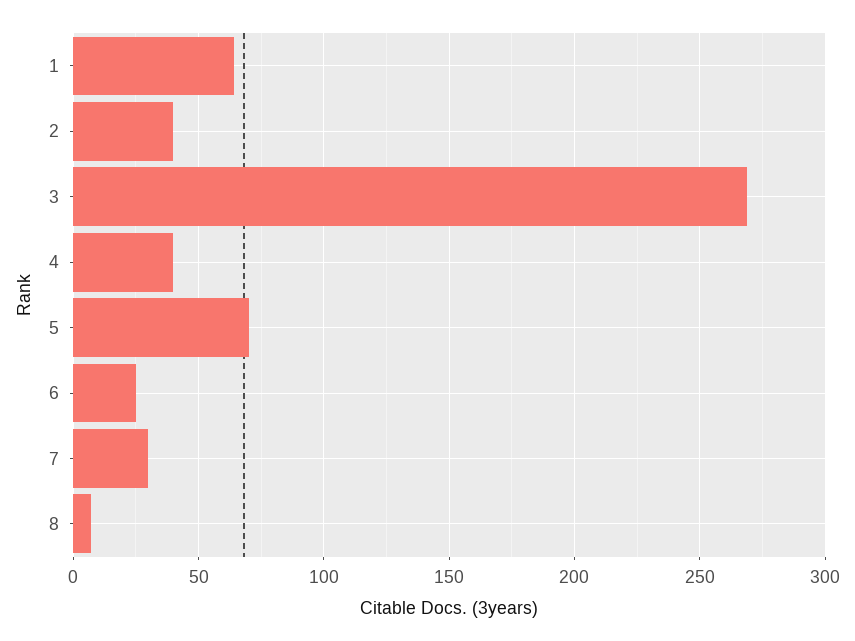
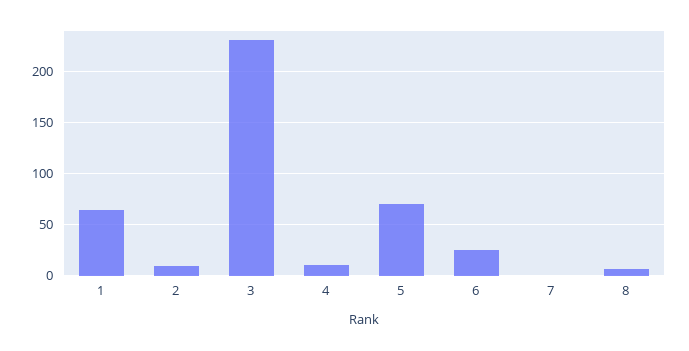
2: 40 -> 10
3: 270 -> 230
4: 40 -> 10
7: 30 -> 0

